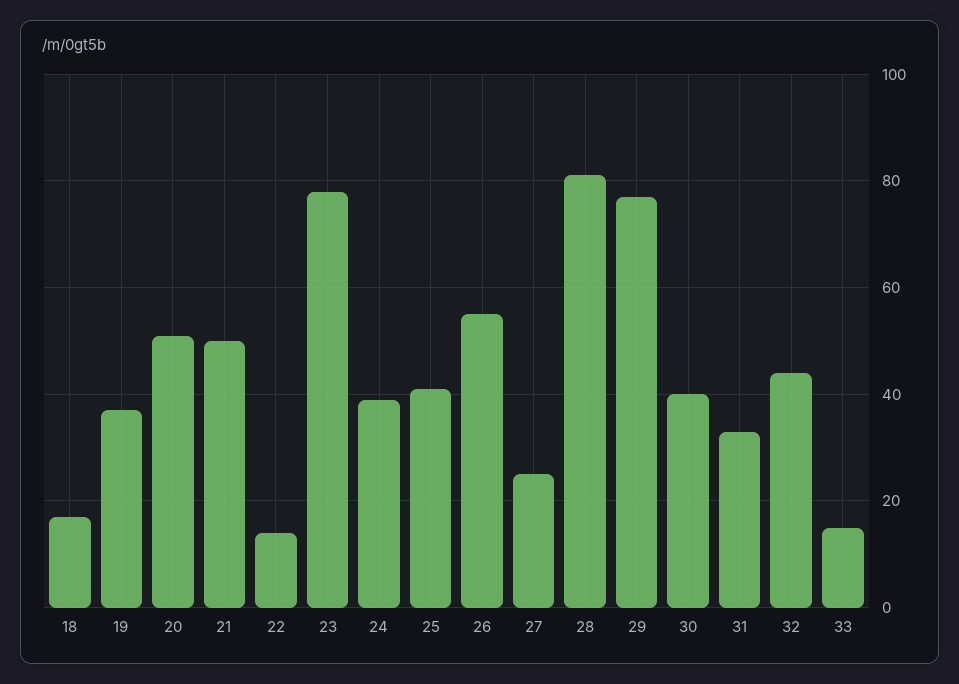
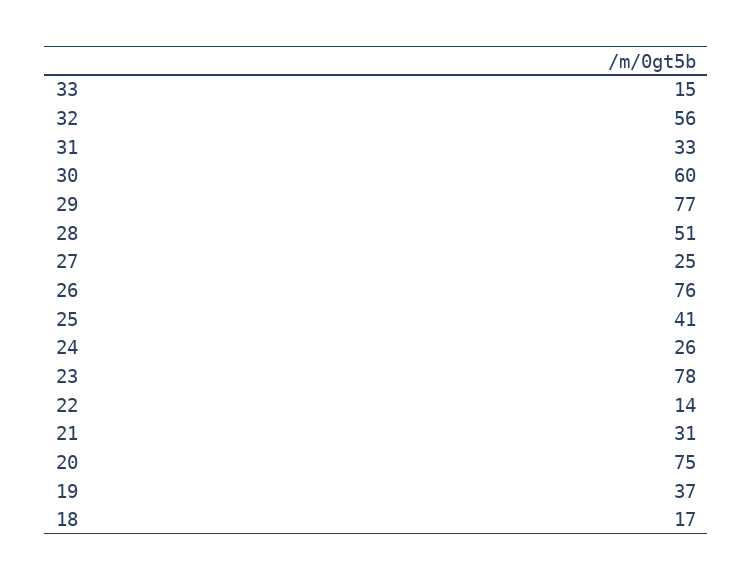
20: 50 -> 75
21: 50 -> 31
24: 40 -> 26
26: 55 -> 76
28: 80 -> 51
30: 40 -> 60
32: 45 -> 56

